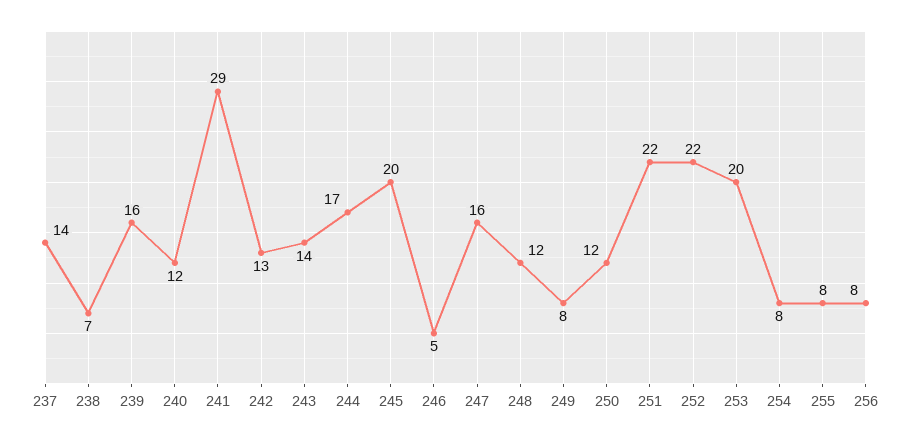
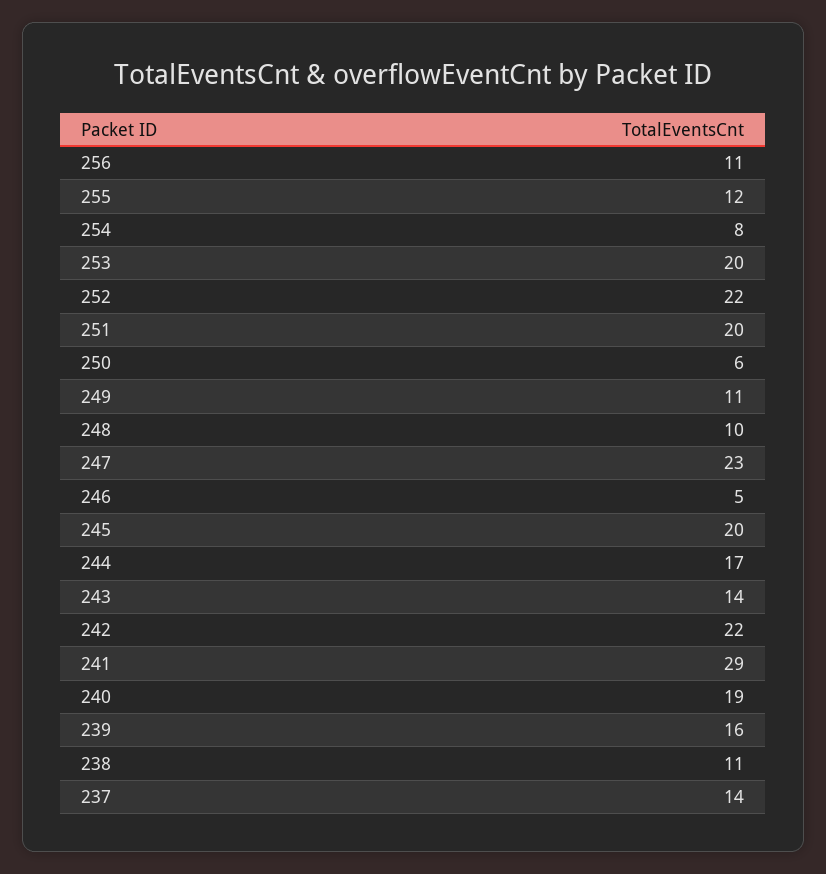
238: 7 -> 11
240: 12 -> 19
242: 13 -> 22
247: 16 -> 23
248: 12 -> 10
249: 8 -> 11
250: 12 -> 6
251: 22 -> 20
255: 8 -> 12
256: 8 -> 11

